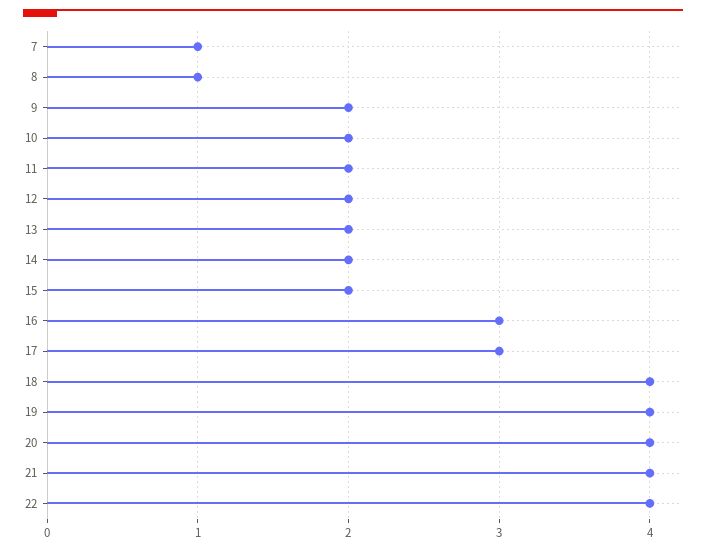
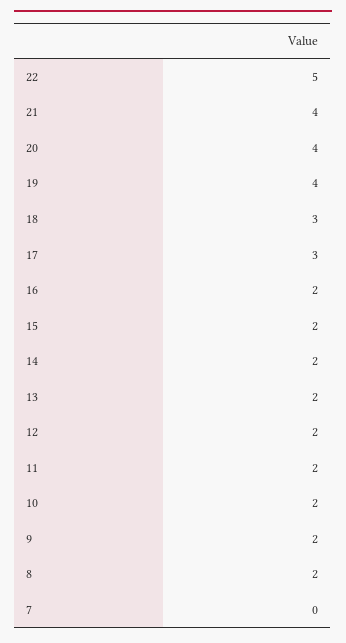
7: 1 -> 0
8: 1 -> 2
16: 3 -> 2
18: 4 -> 3
22: 4 -> 5

